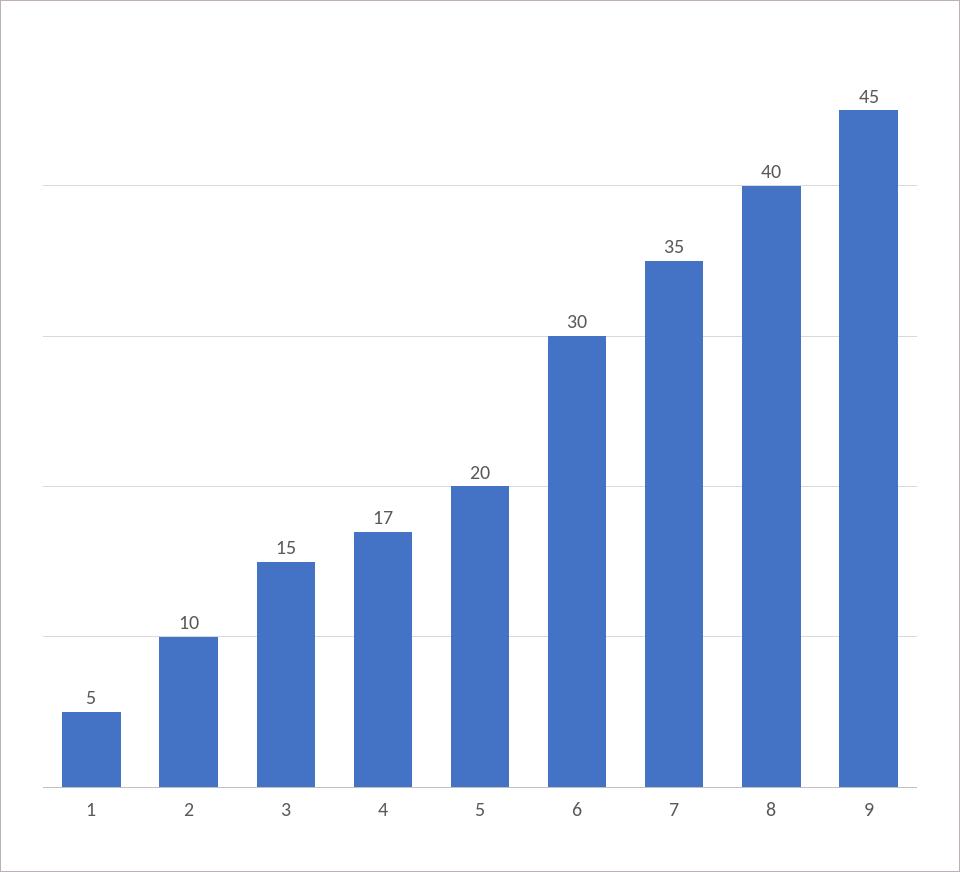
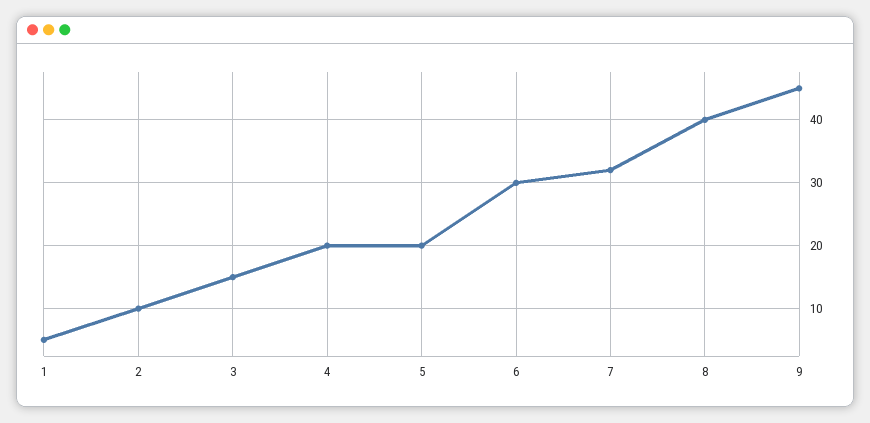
4: 17 -> 20
7: 35 -> 32

